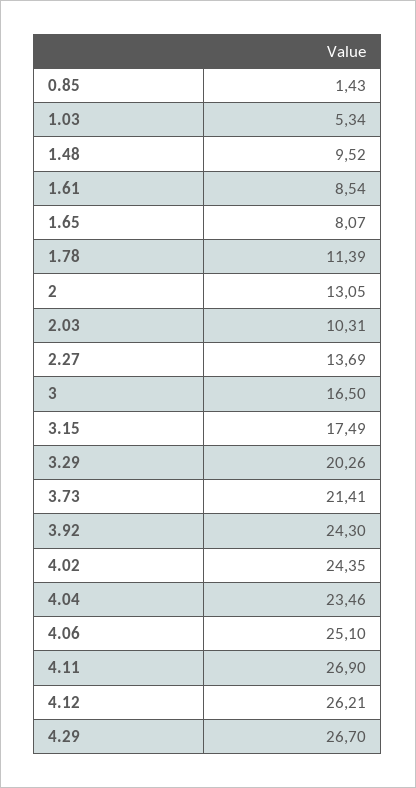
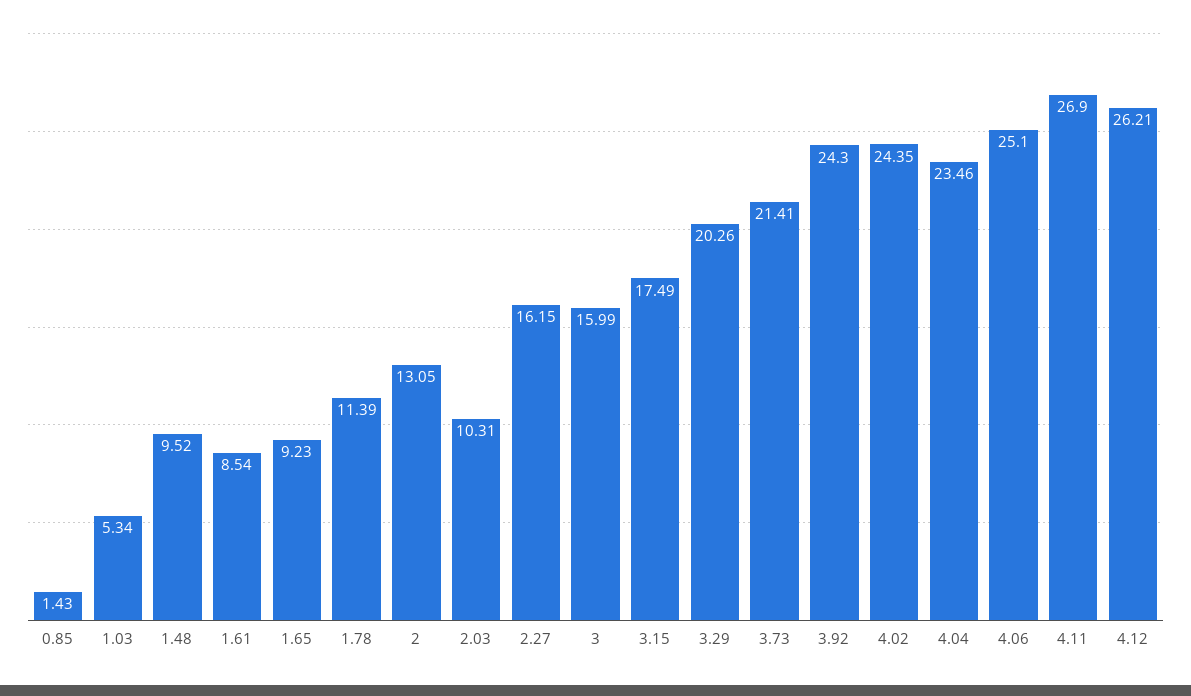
1.65: 8.07 -> 9.23
2.27: 13.69 -> 16.15
3: 16.5 -> 15.99
4.29: 26.7 -> none

